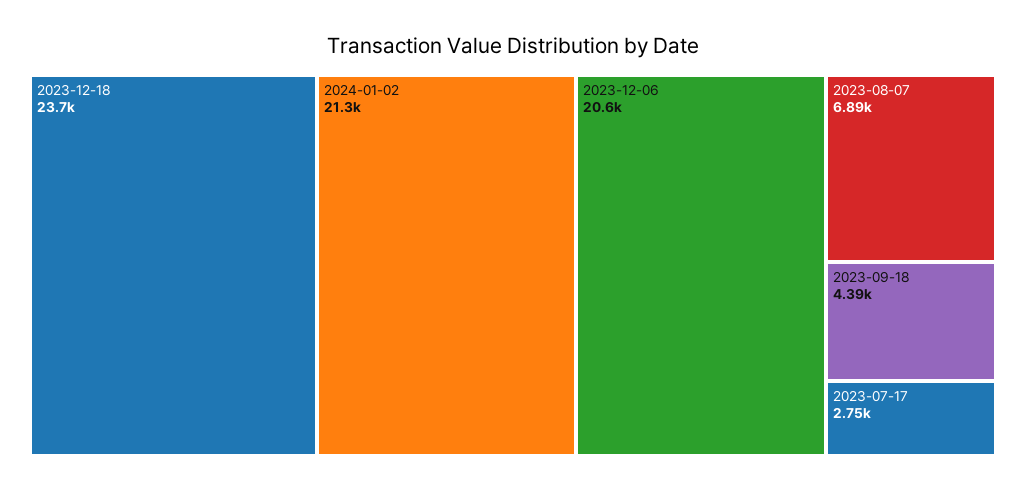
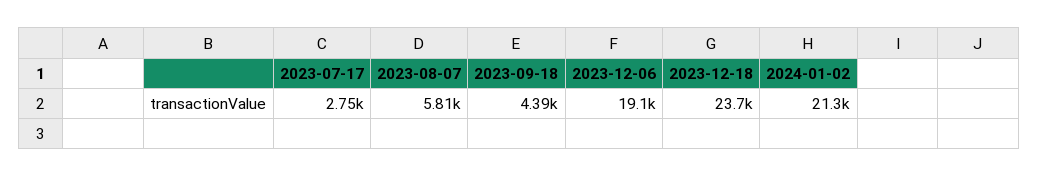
2023-12-06: 20600 -> 19100
2023-08-07: 6890 -> 5810

